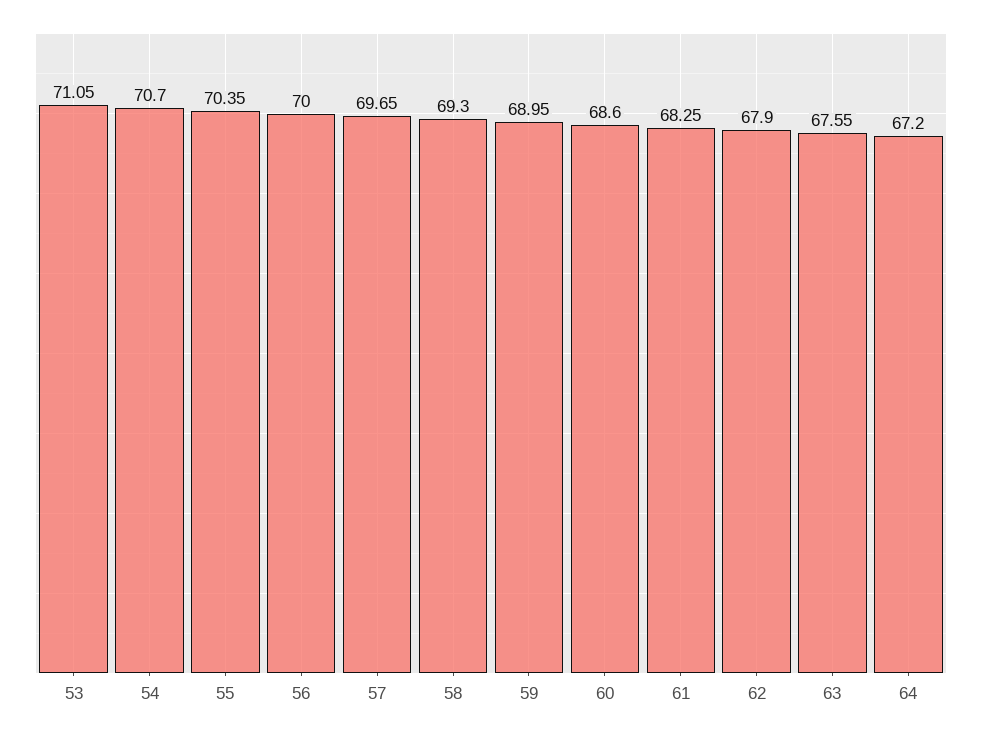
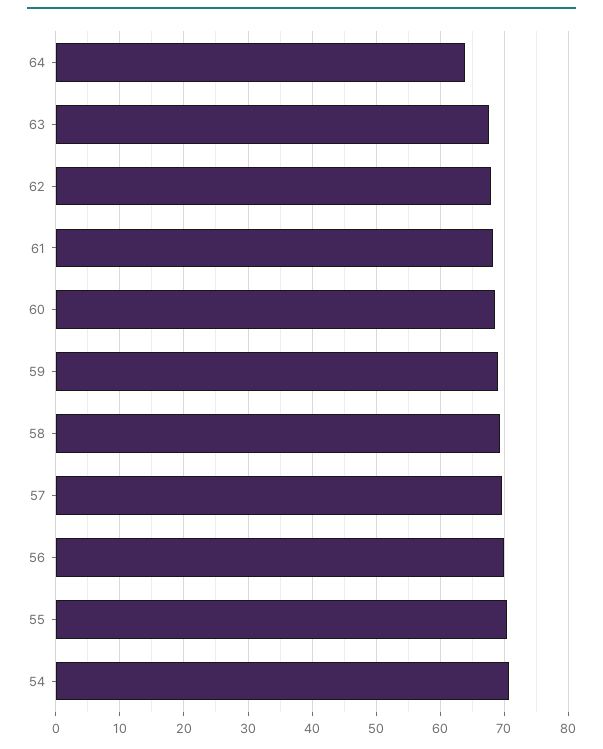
53: 71.05 -> none
64: 67.2 -> 64

